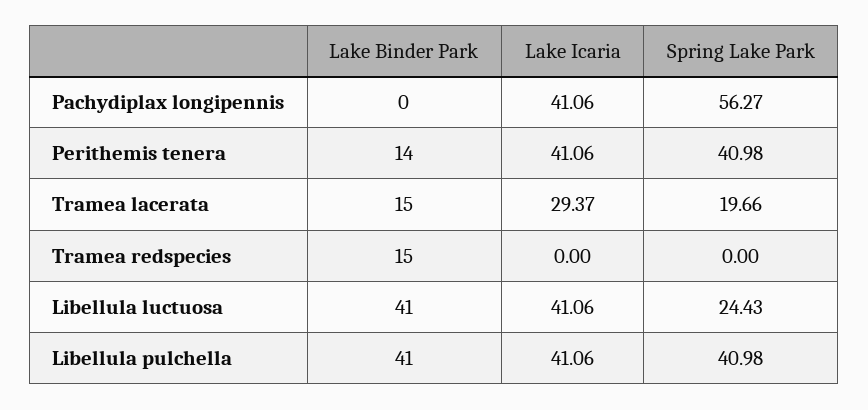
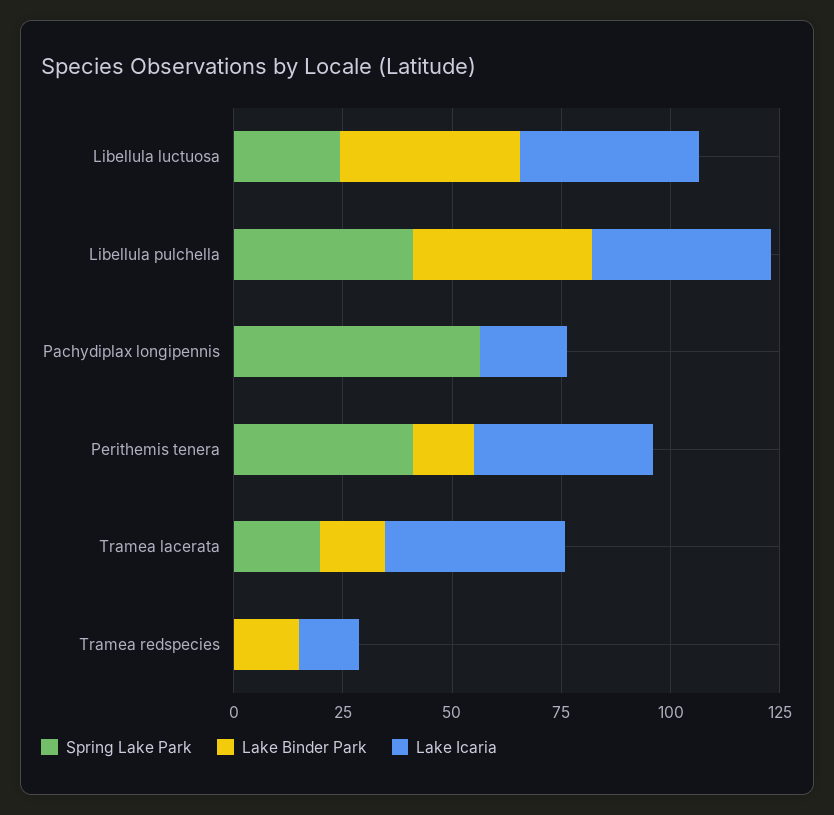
Lake Icaria, Pachydiplax longipennis: 41.06 -> 20
Lake Icaria, Tramea lacerata: 29.37 -> 40
Lake Icaria, Tramea redspecies: 0 -> 15

